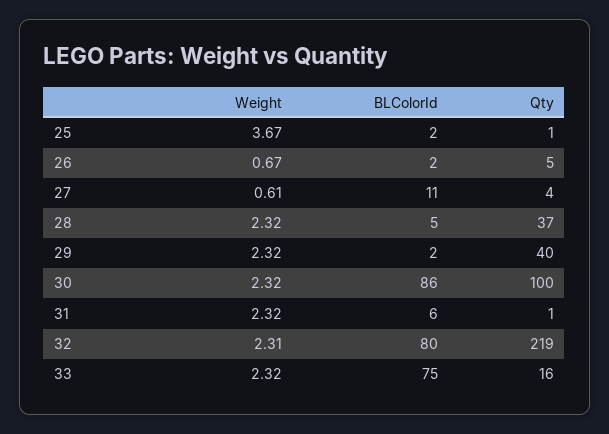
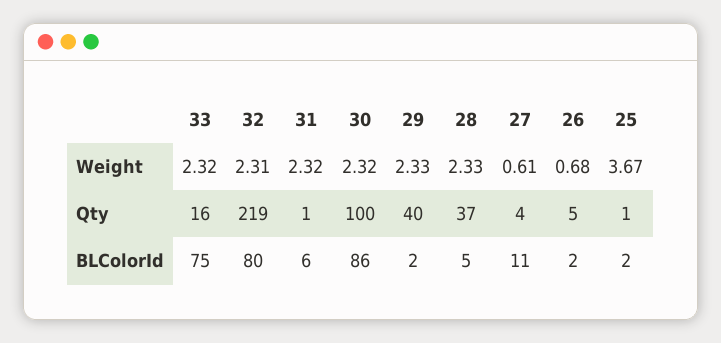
Weight, 26: 0.67 -> 0.68
Weight, 28: 2.32 -> 2.33
Weight, 29: 2.32 -> 2.33

